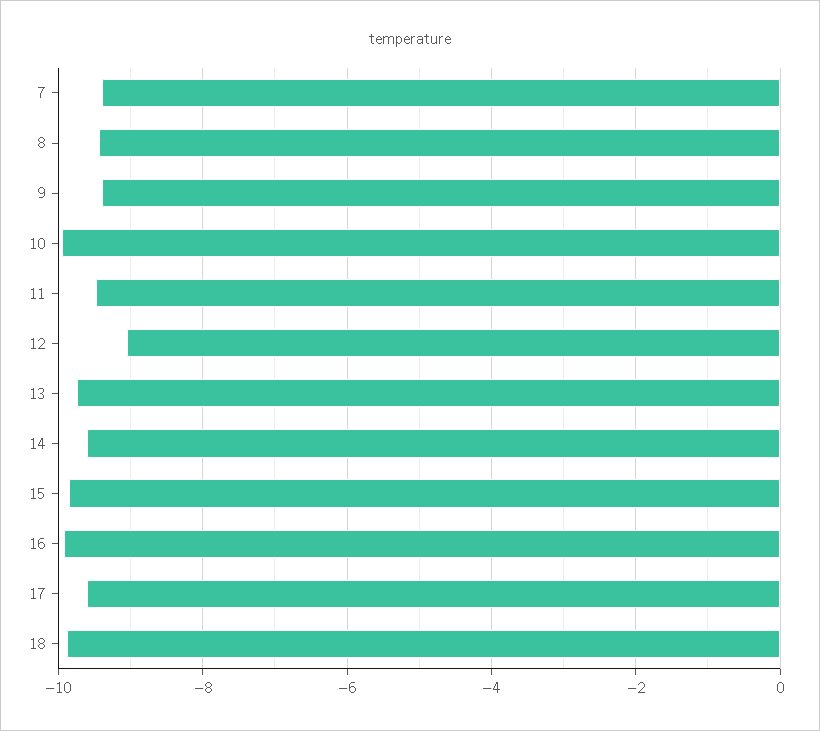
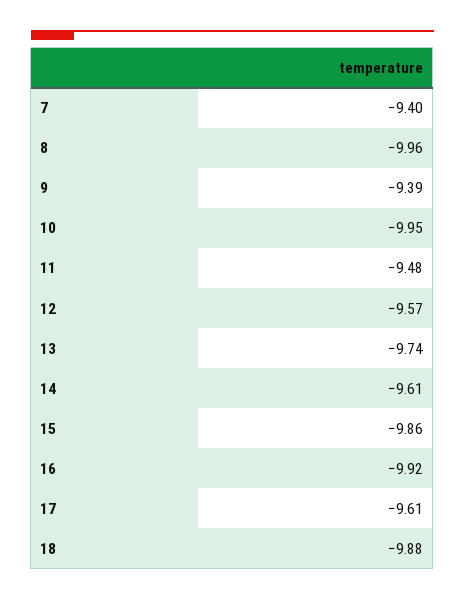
8: -9.4 -> -9.96
12: -9 -> -9.57

